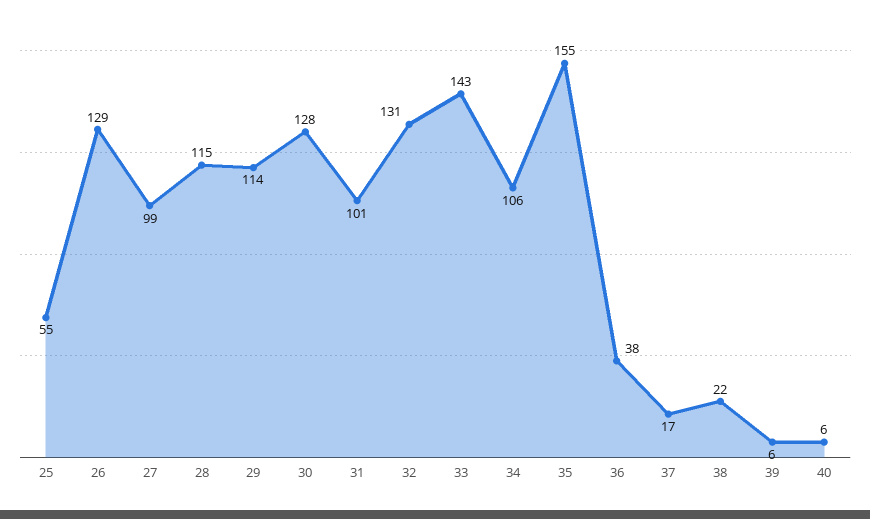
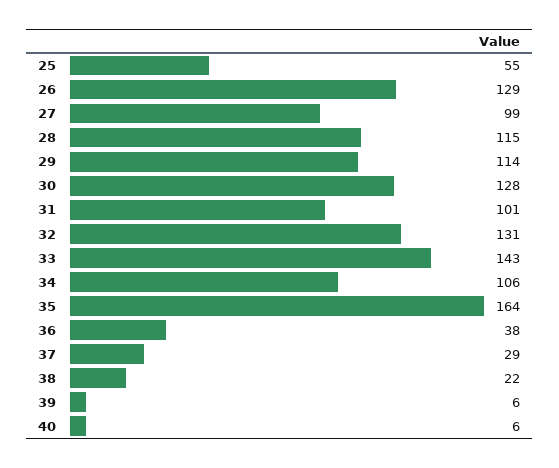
35: 155 -> 164
37: 17 -> 29

